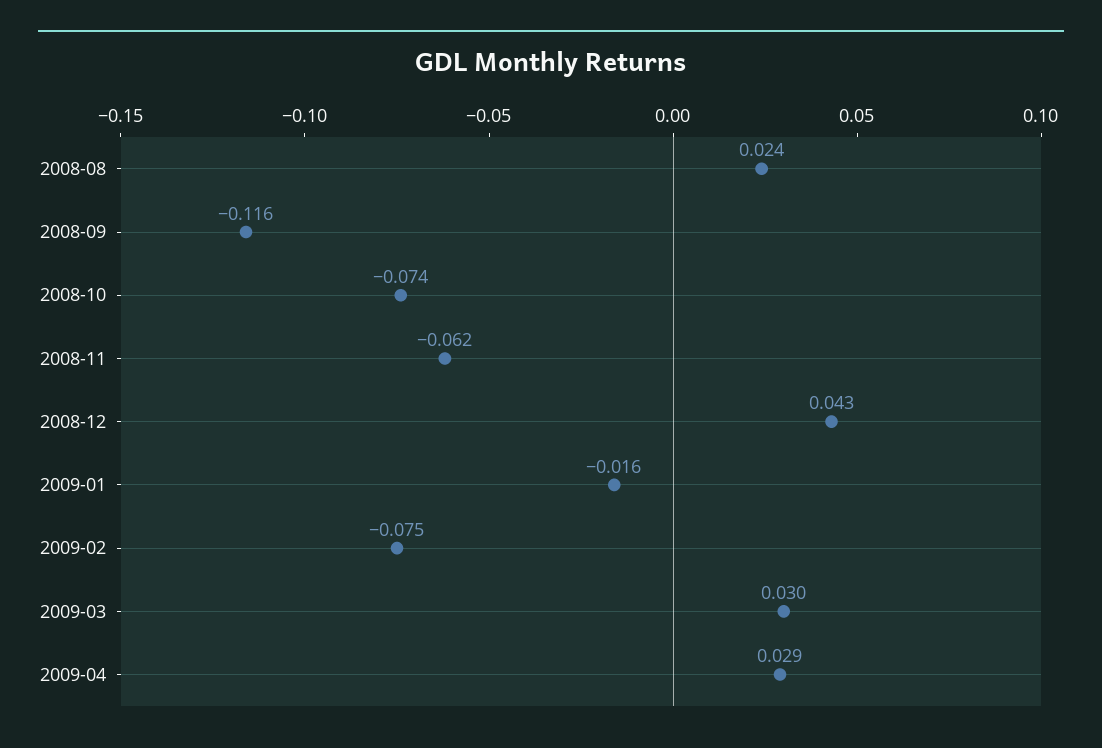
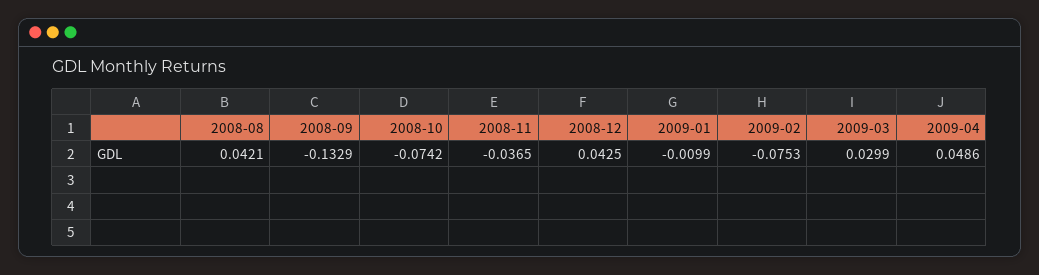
2008-08: 0.024 -> 0.0421
2008-09: -0.116 -> -0.1329
2008-11: -0.062 -> -0.0365
2009-01: -0.016 -> -0.0099
2009-04: 0.029 -> 0.0486

